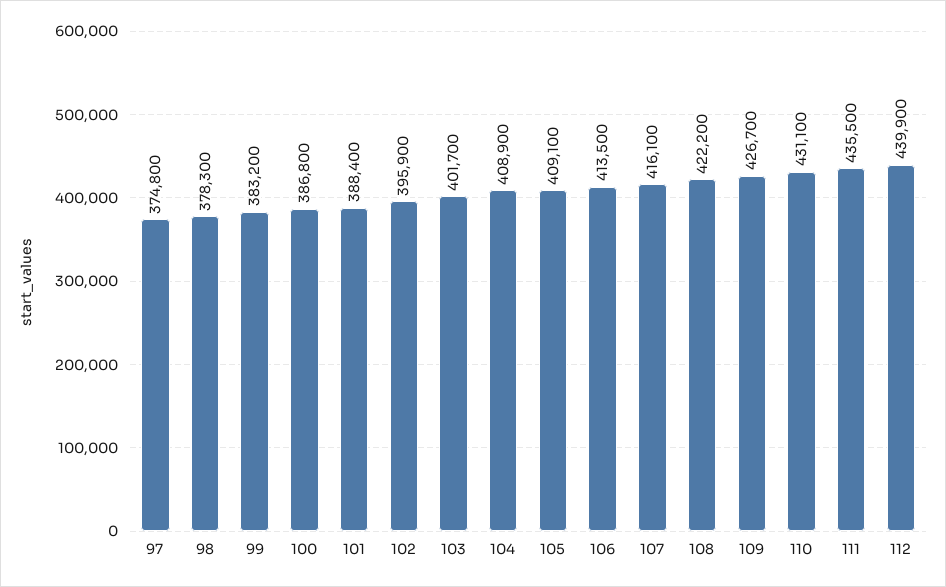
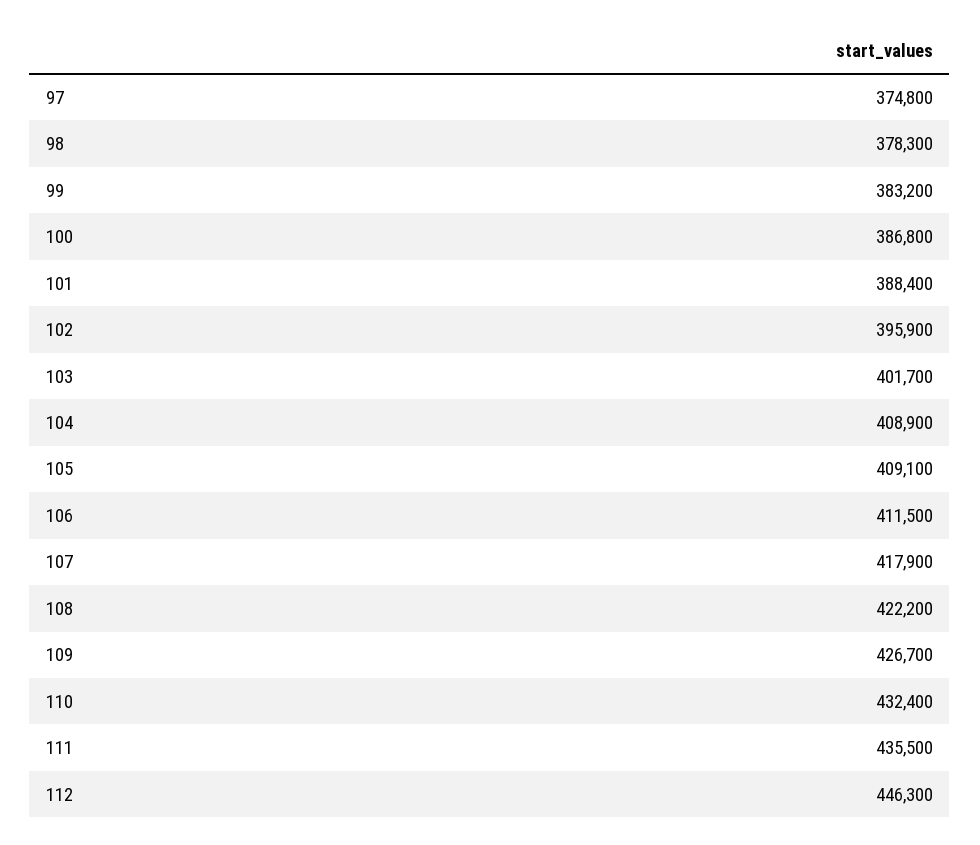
106: 413500 -> 411500
107: 416100 -> 417900
110: 431100 -> 432400
112: 439900 -> 446300

